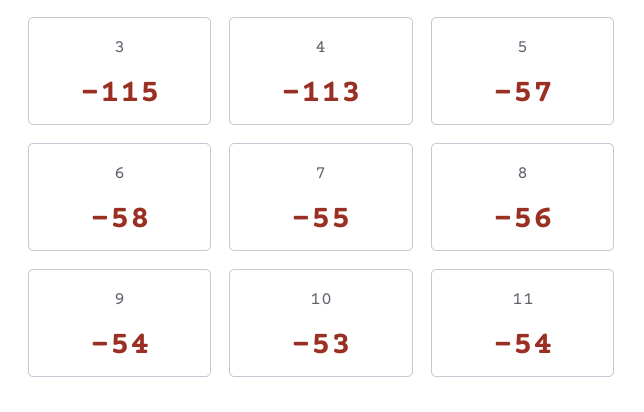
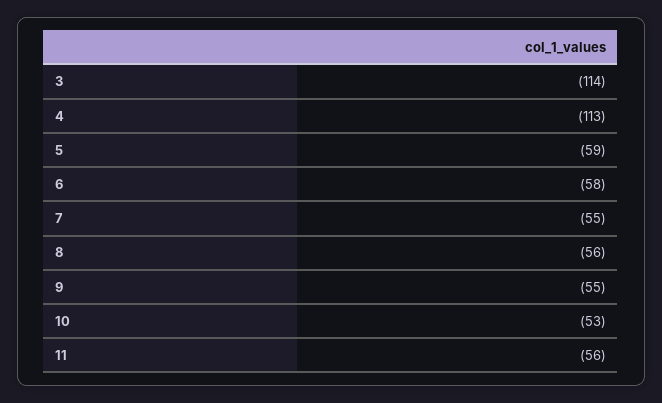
3: -115 -> -114
5: -57 -> -59
9: -54 -> -55
11: -54 -> -56

